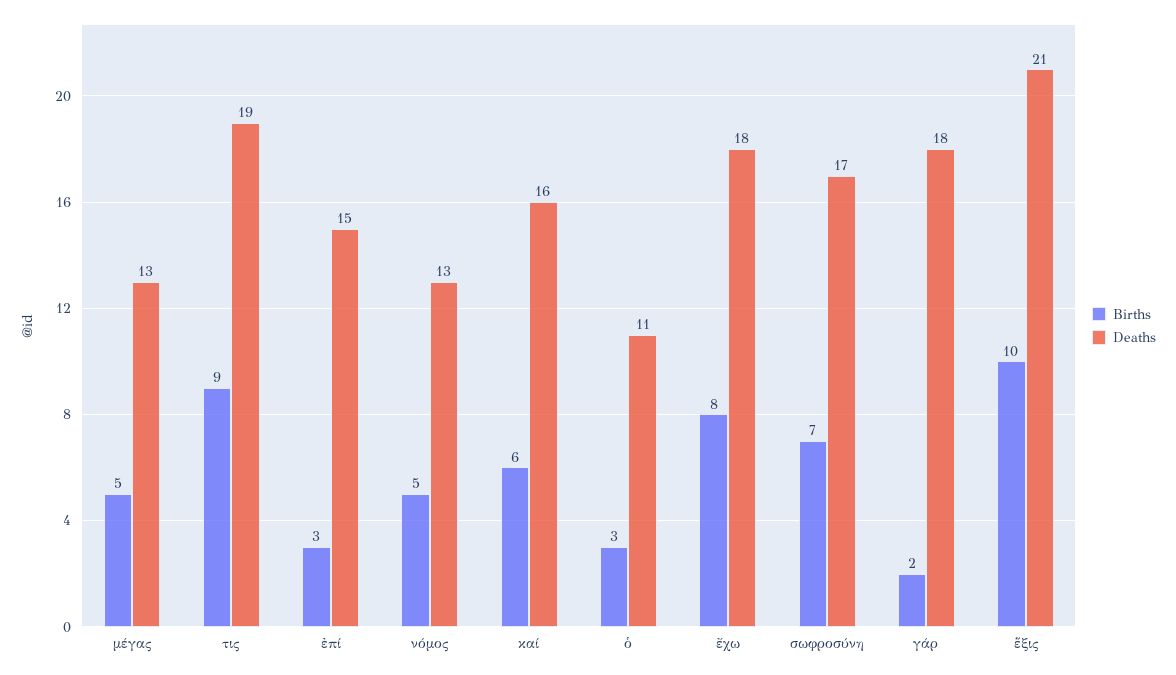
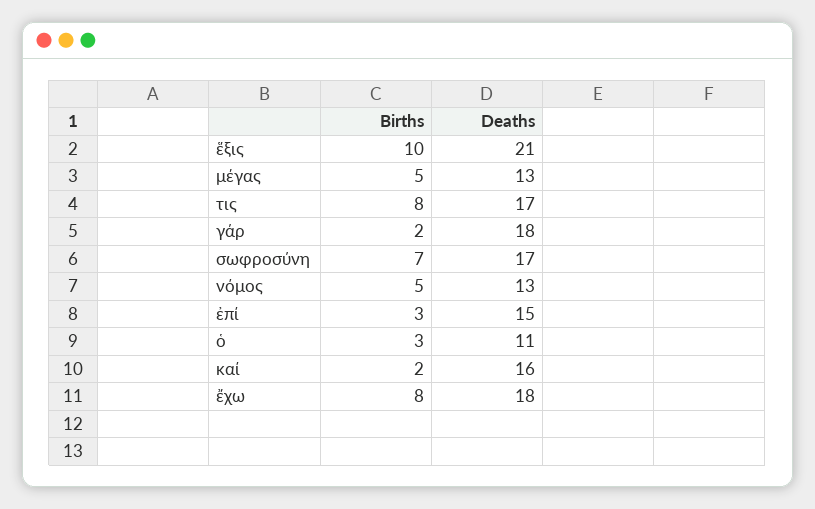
Births, τις: 9 -> 8
Deaths, τις: 19 -> 17
Births, καί: 6 -> 2

